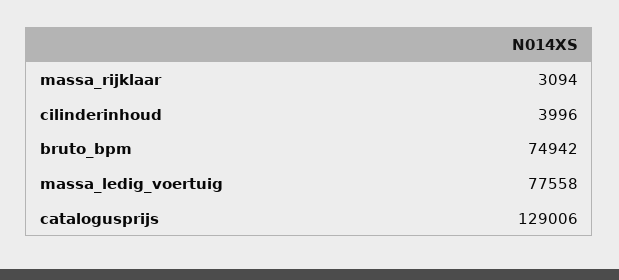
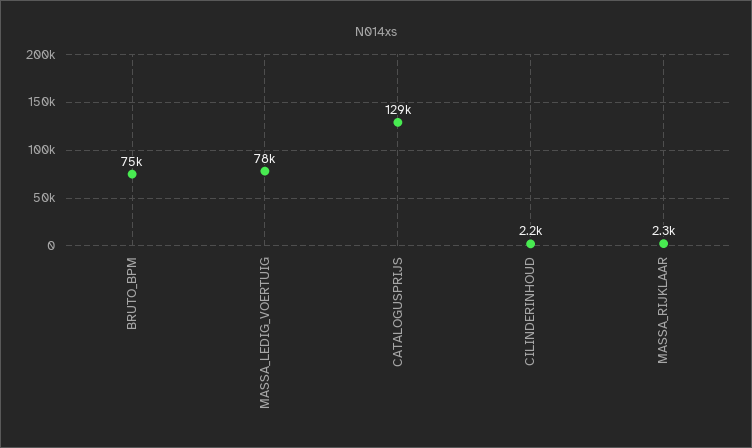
massa_rijklaar: 3094 -> 2300
cilinderinhoud: 3996 -> 2200

